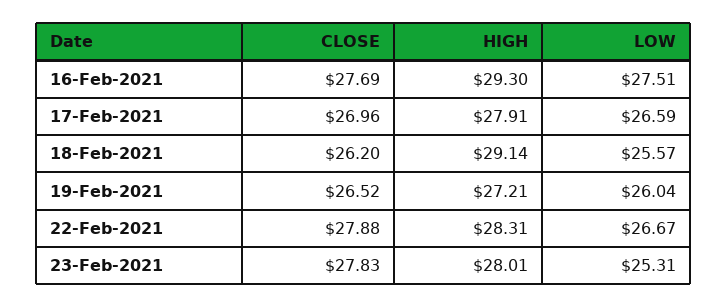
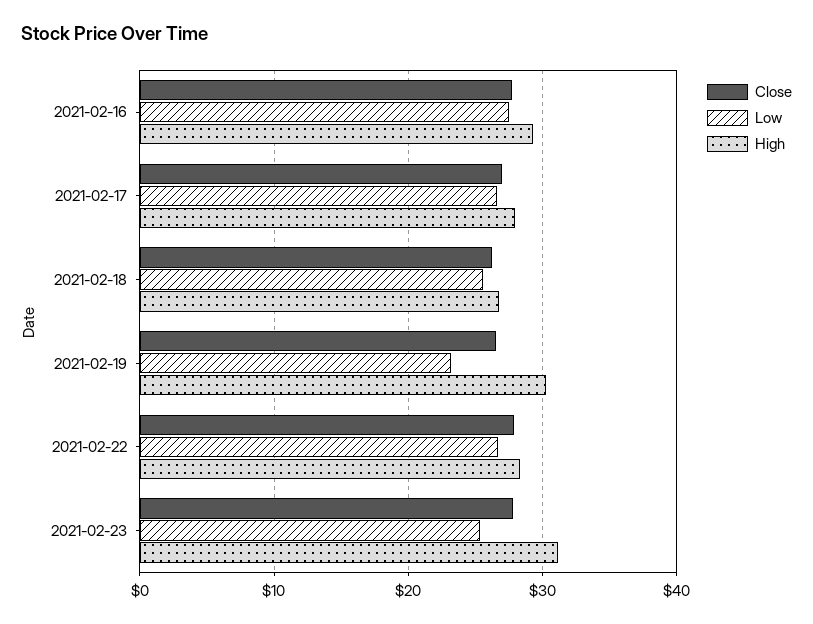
HIGH, 18-Feb-2021: 29.14 -> 27
HIGH, 19-Feb-2021: 27.21 -> 30
LOW, 19-Feb-2021: 26.04 -> 23
HIGH, 23-Feb-2021: 28.01 -> 31

